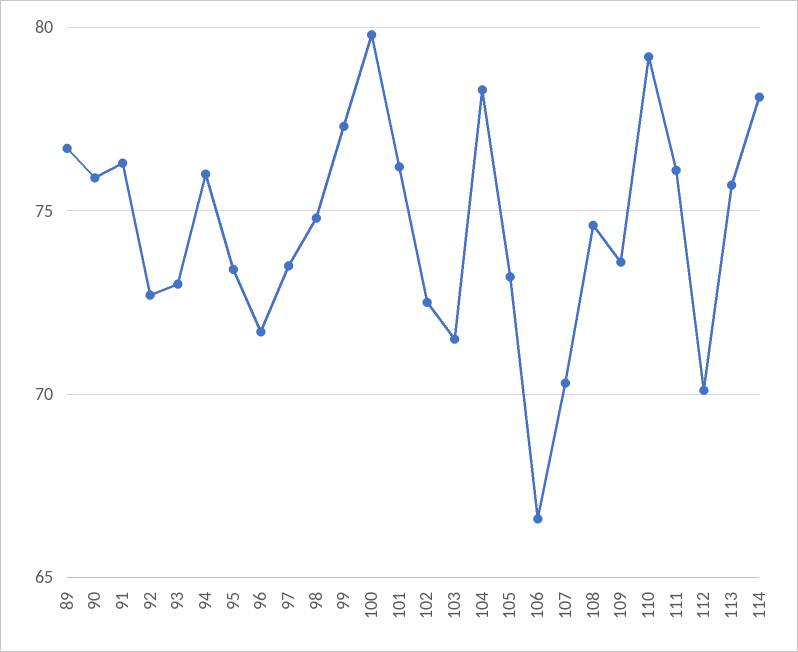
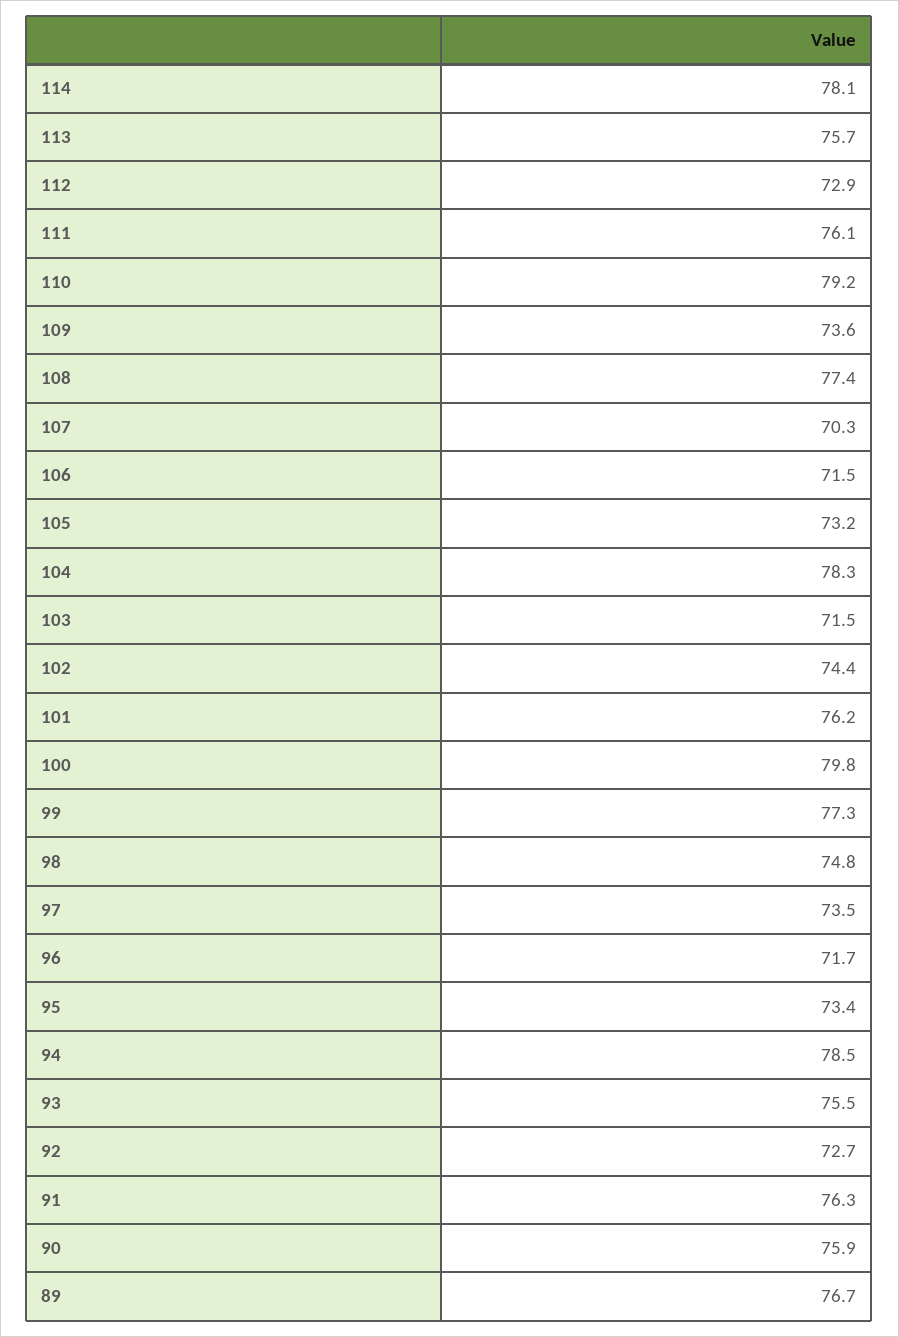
93: 73 -> 75.5
94: 76 -> 78.5
102: 72.5 -> 74.4
106: 66.5 -> 71.5
108: 74.5 -> 77.4
112: 70 -> 72.9

